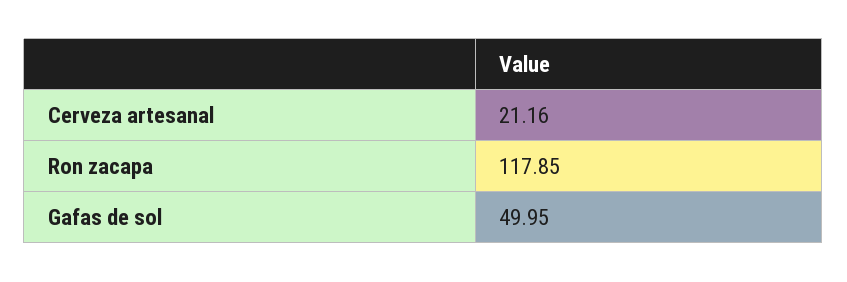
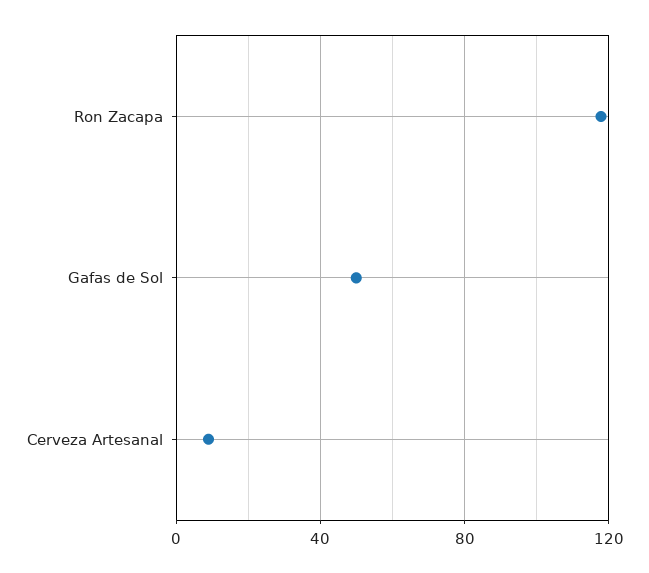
Cerveza artesanal: 21.16 -> 10

